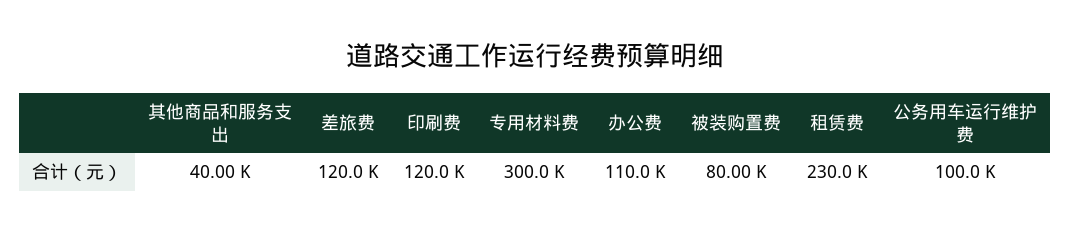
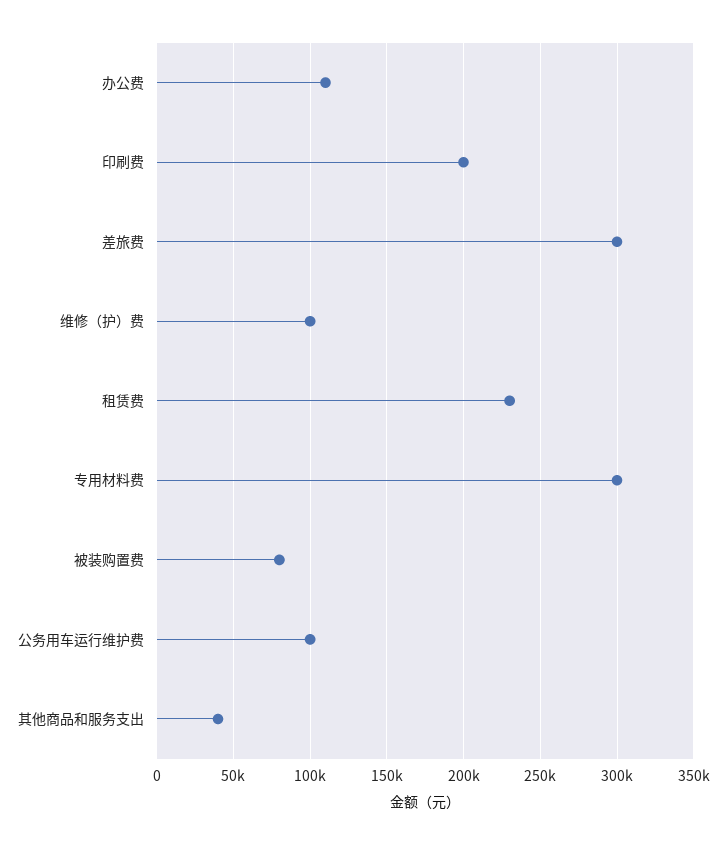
差旅费: 120000 -> 300000
印刷费: 120000 -> 200000
维修（护）费: none -> 100000

